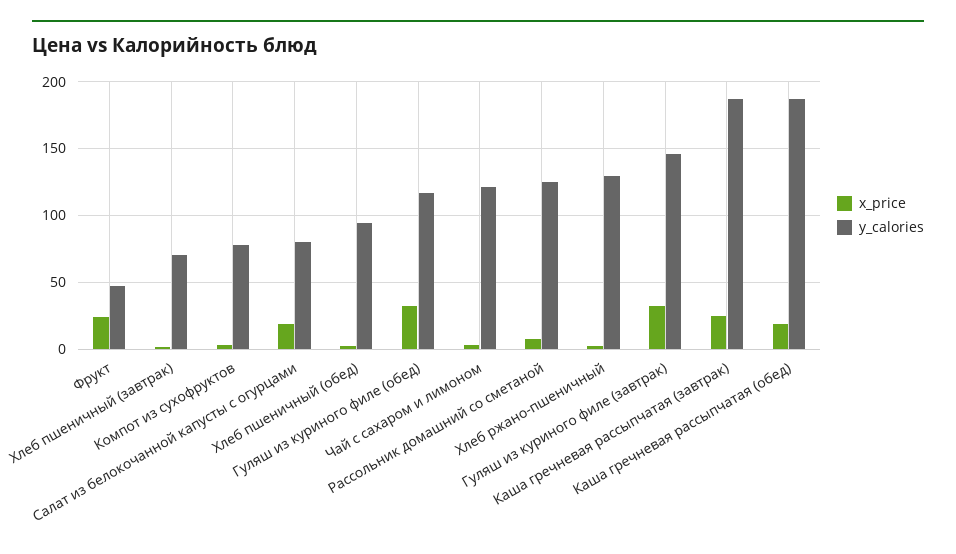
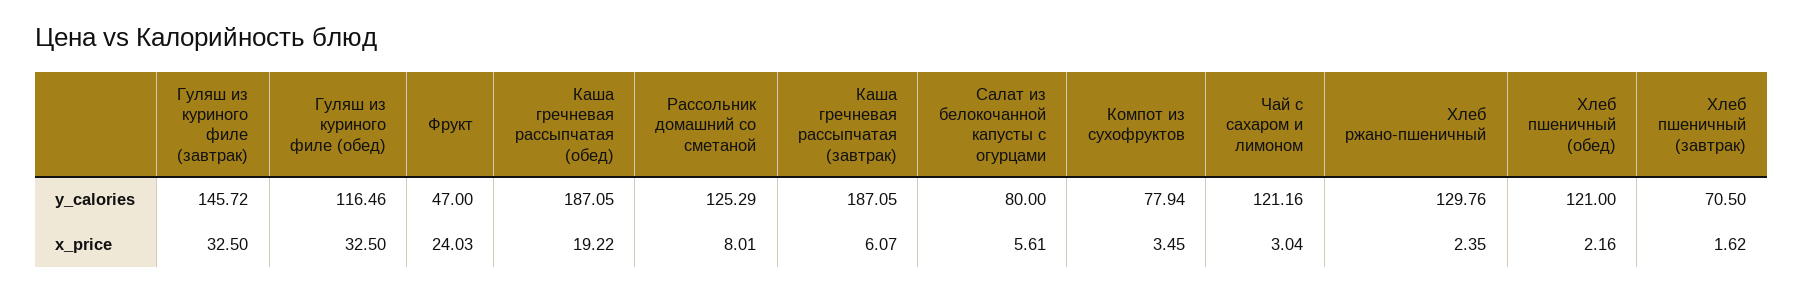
x_price, Салат из белокочанной капусты с огурцами: 20 -> 5.61
y_calories, Хлеб пшеничный (обед): 95 -> 121
x_price, Каша гречневая рассыпчатая (завтрак): 25 -> 6.07

